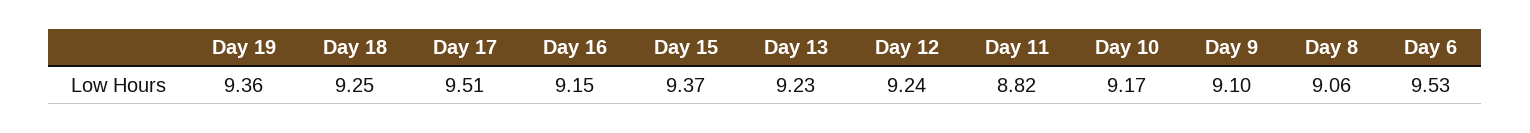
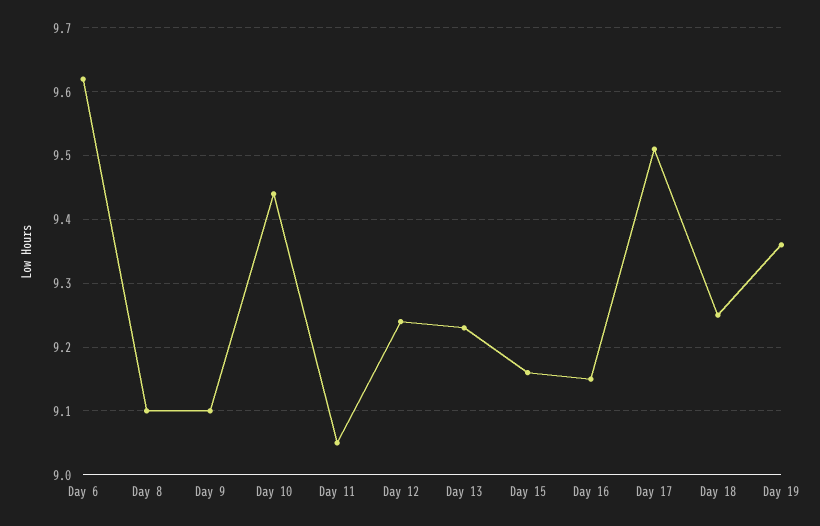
Day 15: 9.37 -> 9.16
Day 11: 8.82 -> 9.05
Day 10: 9.17 -> 9.44
Day 8: 9.06 -> 9.1
Day 6: 9.53 -> 9.62

